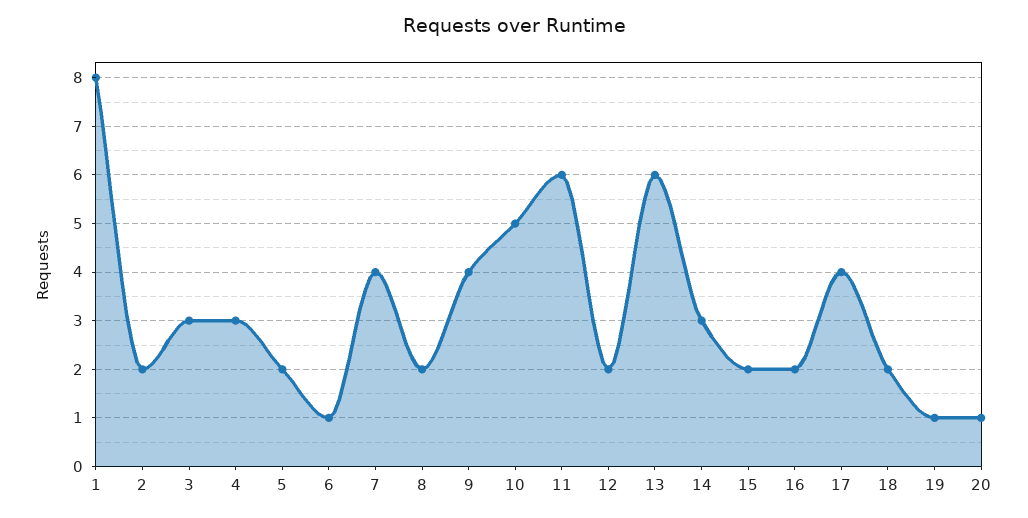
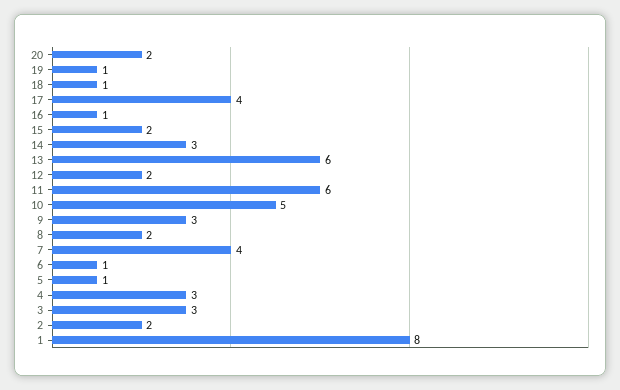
5: 2 -> 1
9: 4 -> 3
16: 2 -> 1
18: 2 -> 1
20: 1 -> 2

